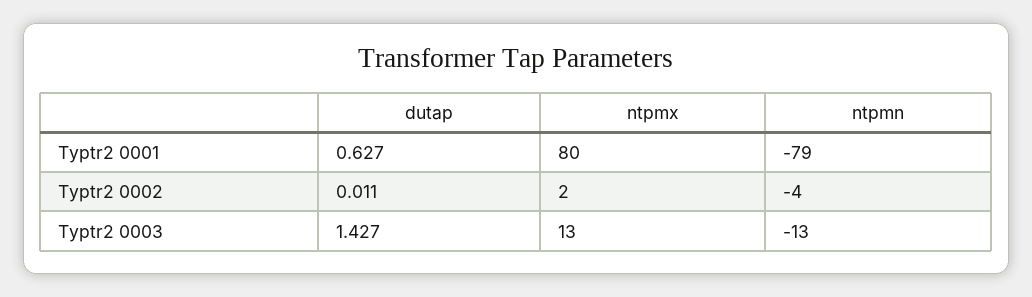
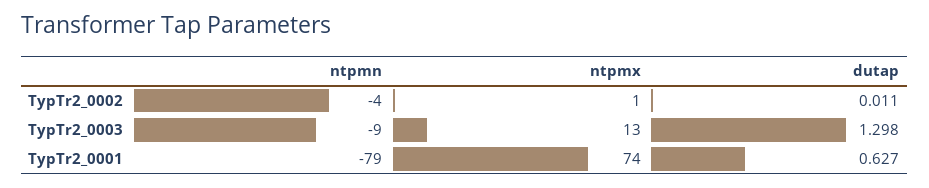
ntpmx, Typtr2 0001: 80 -> 74
ntpmx, Typtr2 0002: 2 -> 1
dutap, Typtr2 0003: 1.427 -> 1.298
ntpmn, Typtr2 0003: -13 -> -9

